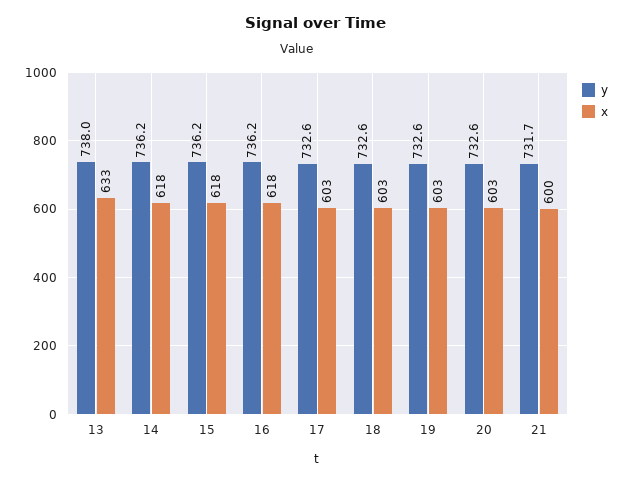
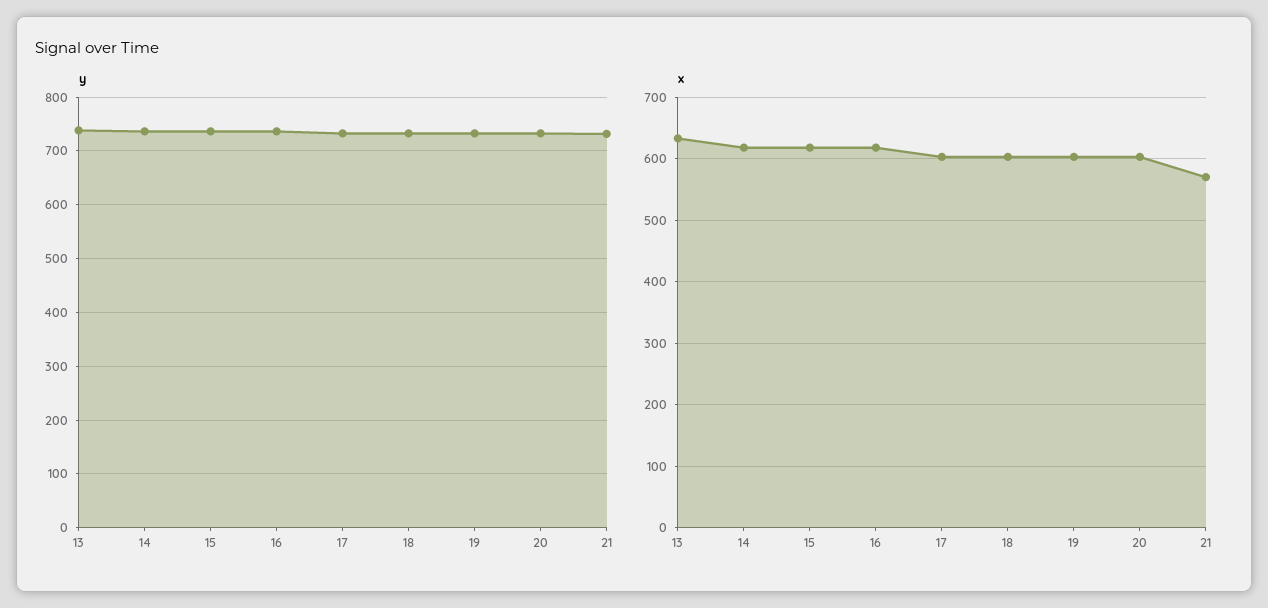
x, 21: 600 -> 570

